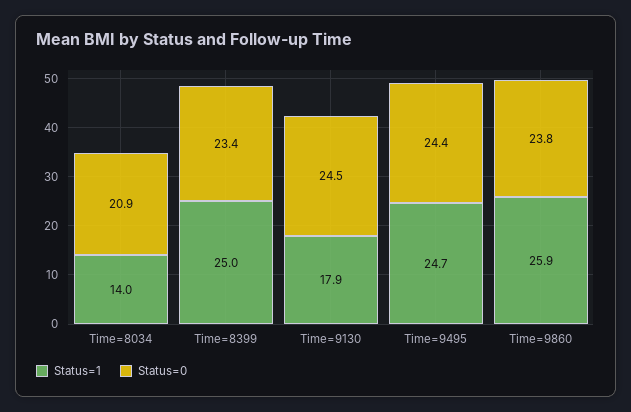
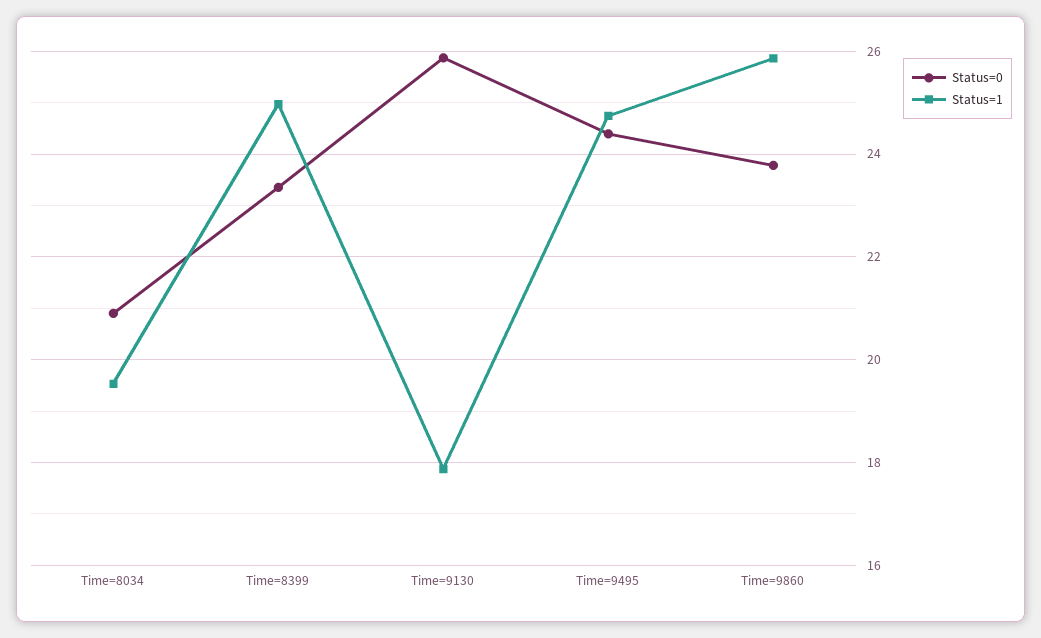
Status=1, Time=8034: 14 -> 19.6
Status=0, Time=9130: 24.5 -> 25.8

